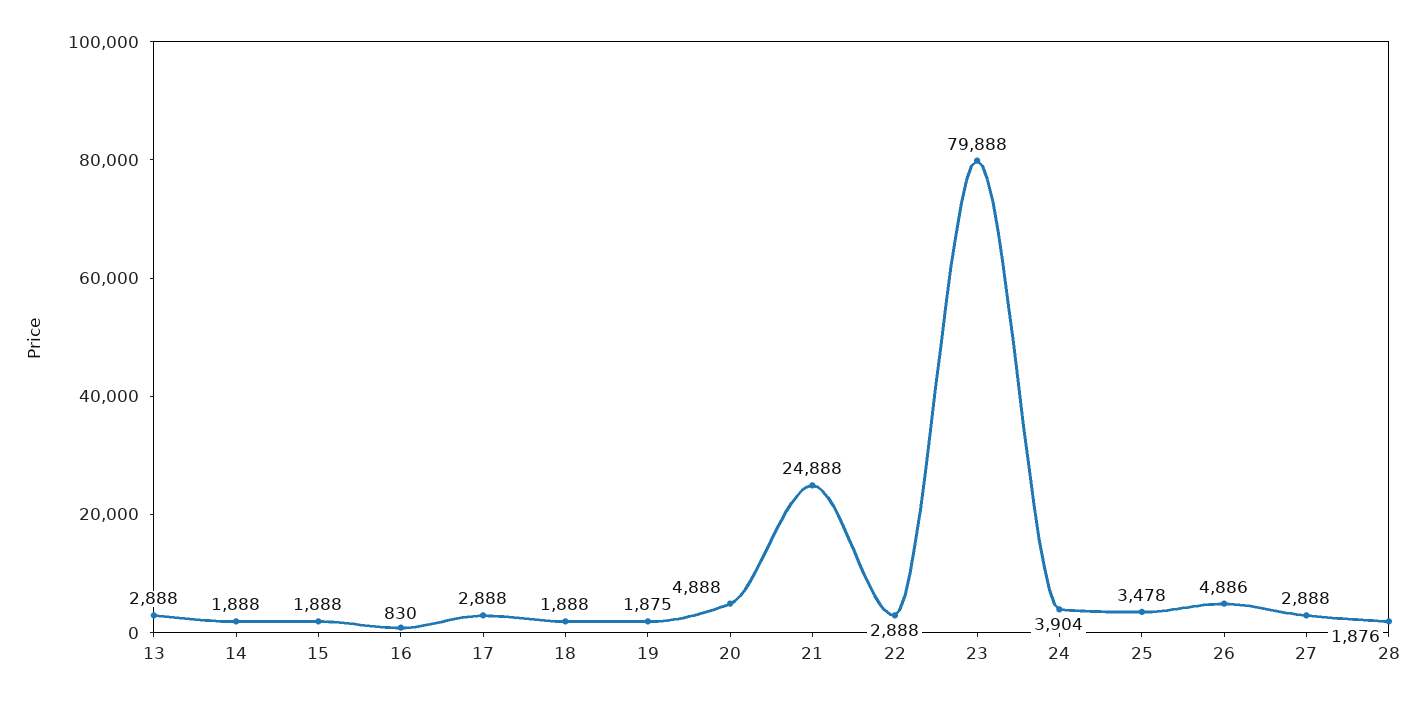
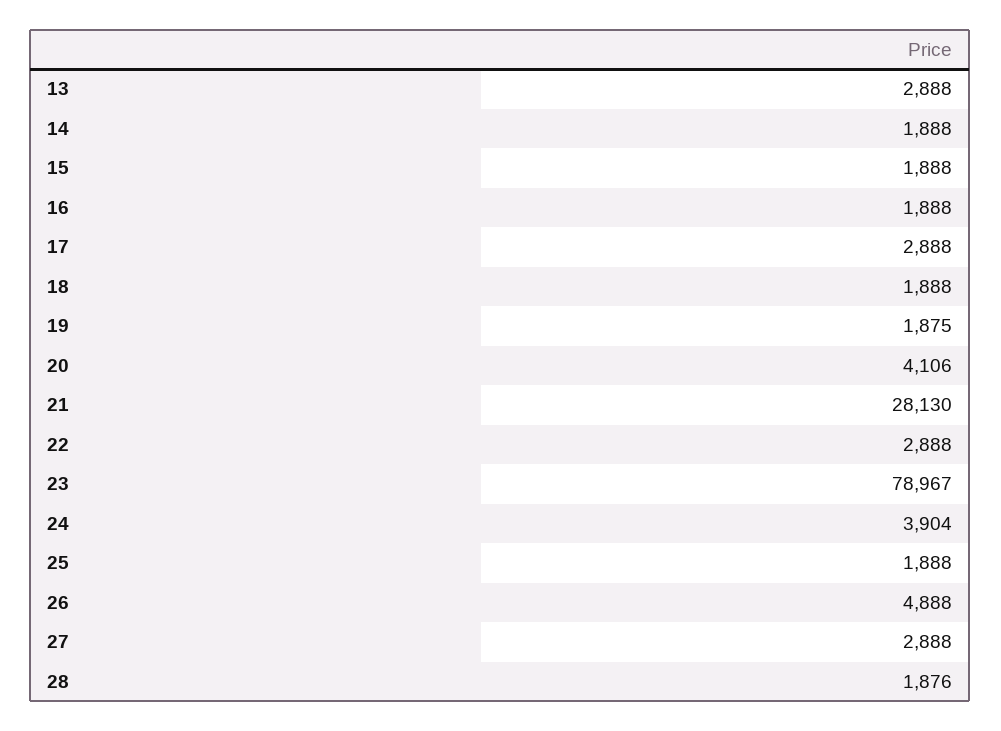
16: 830 -> 1888
20: 4888 -> 4106
21: 24888 -> 28130
23: 79888 -> 78967
25: 3478 -> 1888
26: 4886 -> 4888

